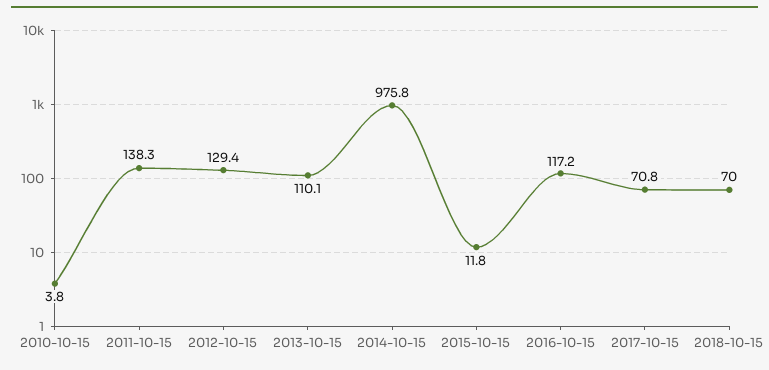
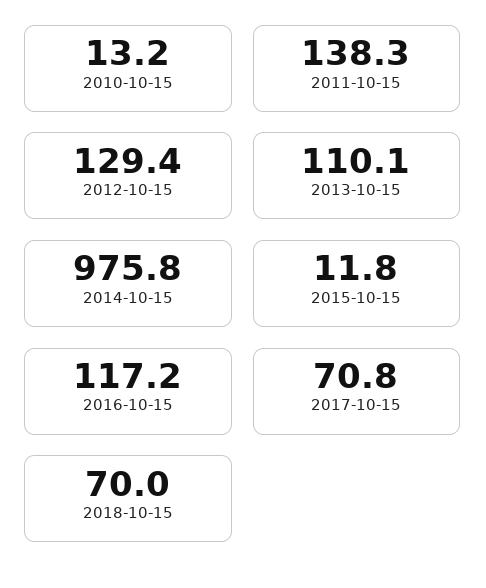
2010-10-15: 3.8 -> 13.2

